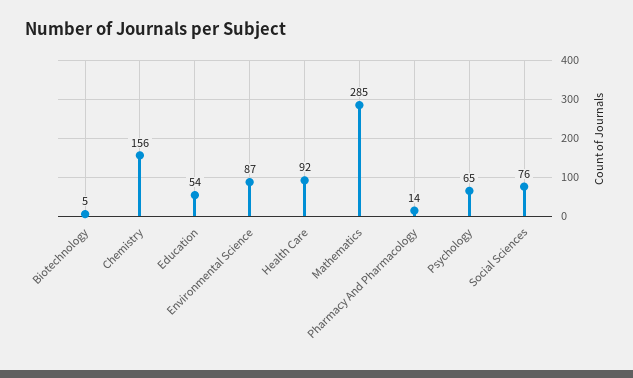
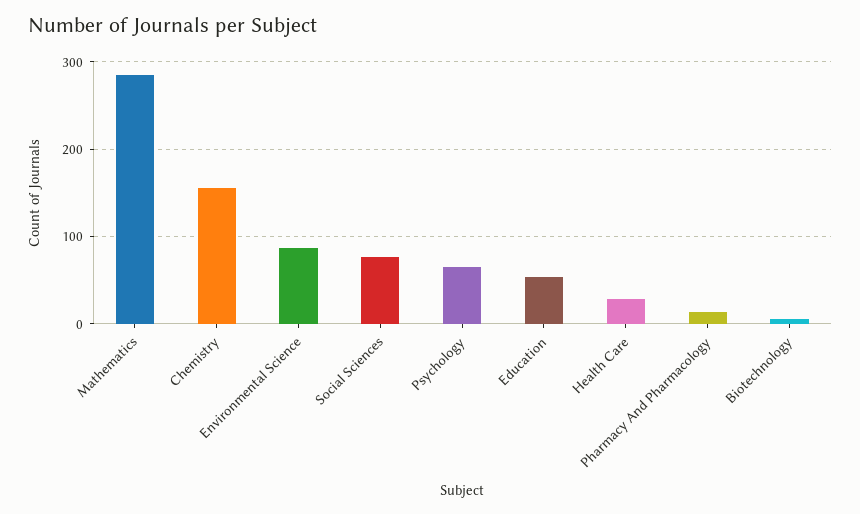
Health Care: 92 -> 30

